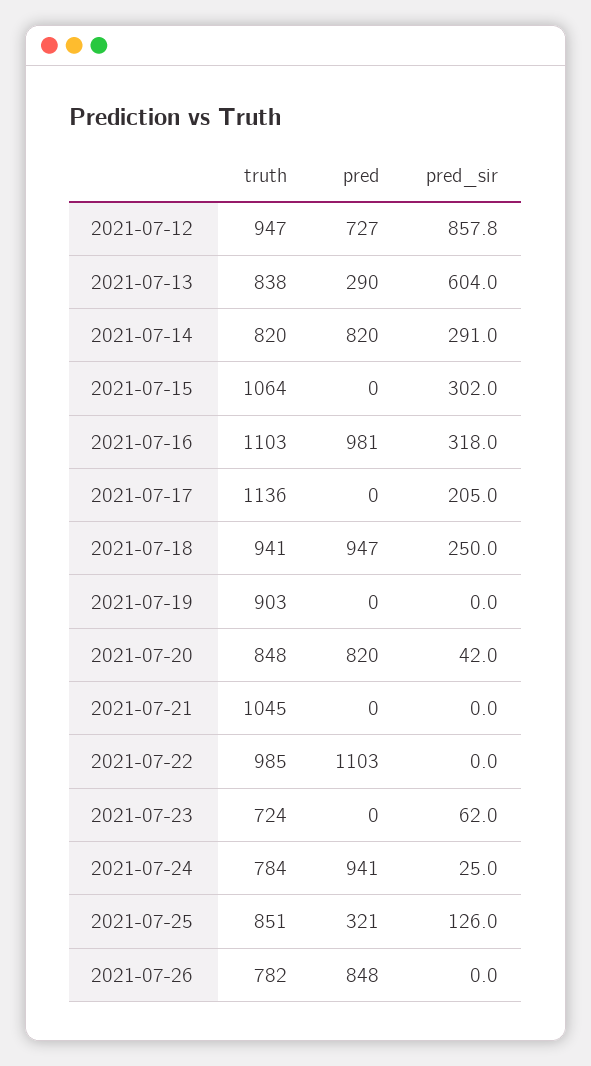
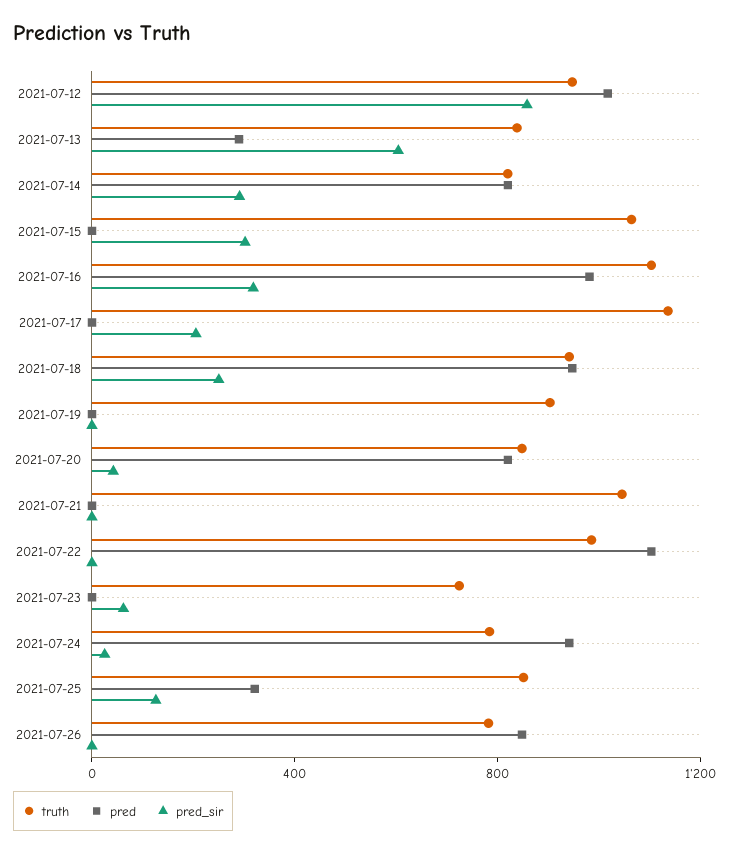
pred, 2021-07-12: 727 -> 1000

